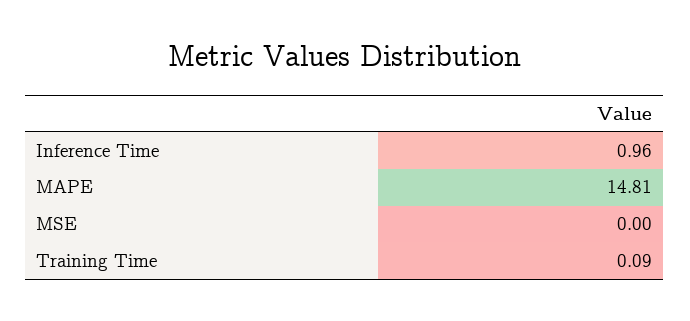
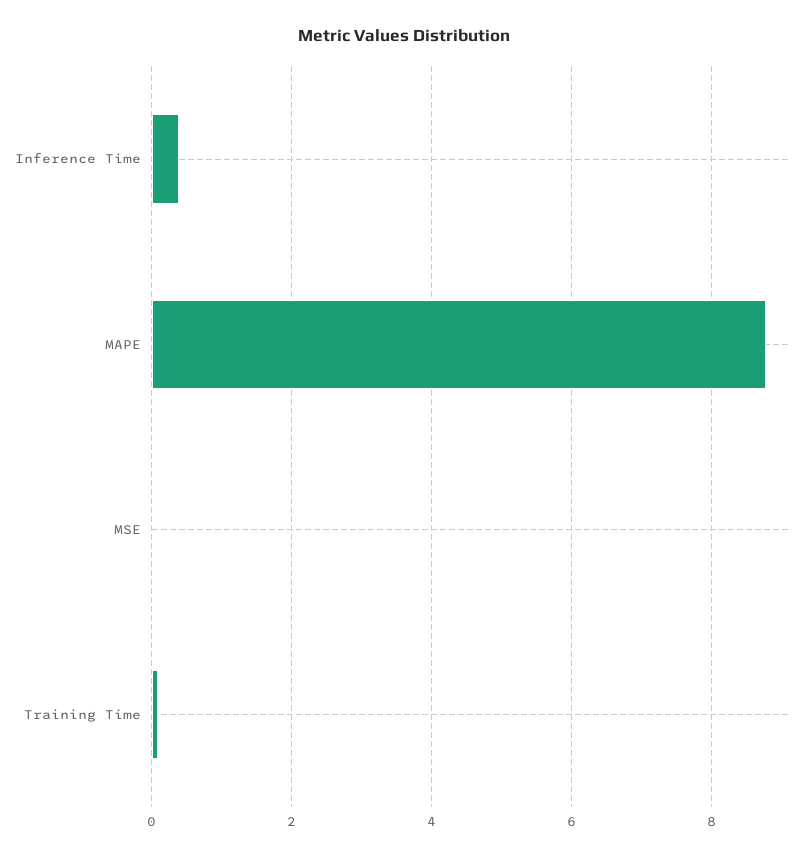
Inference Time: 0.96 -> 0.4
MAPE: 14.81 -> 8.8

